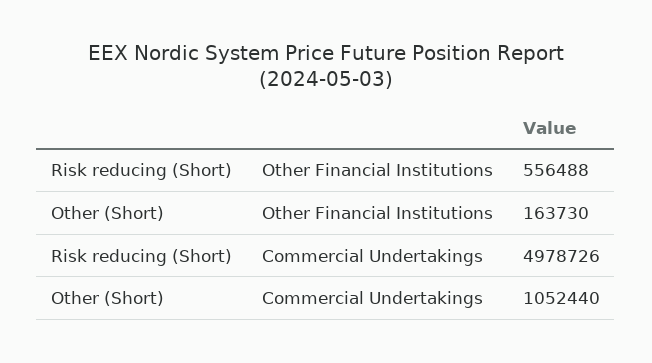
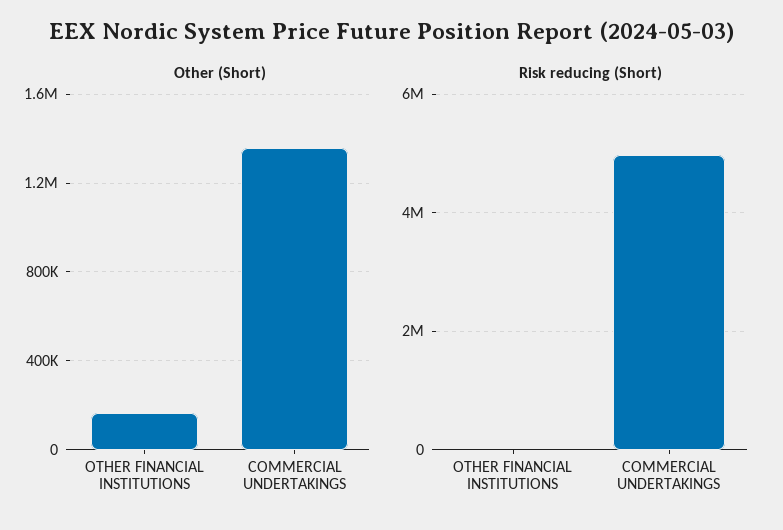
Risk reducing (Short), Other Financial Institutions: 556488 -> 0
Other (Short), Commercial Undertakings: 1052440 -> 1350000

